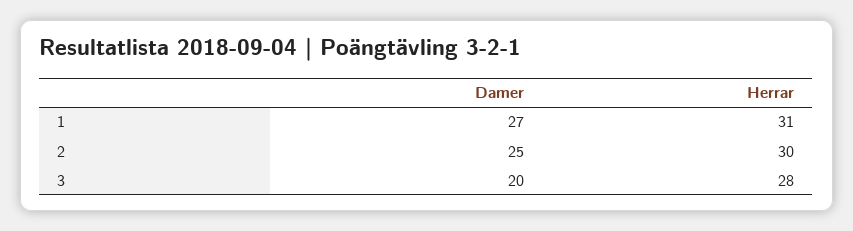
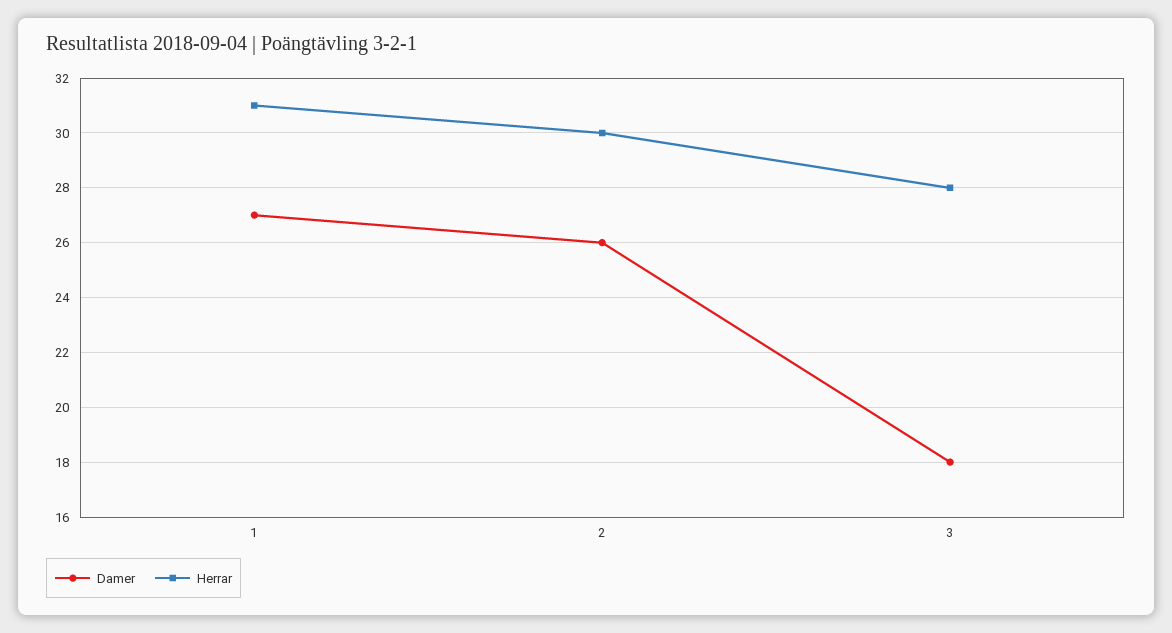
Damer, 2: 25 -> 26
Damer, 3: 20 -> 18

